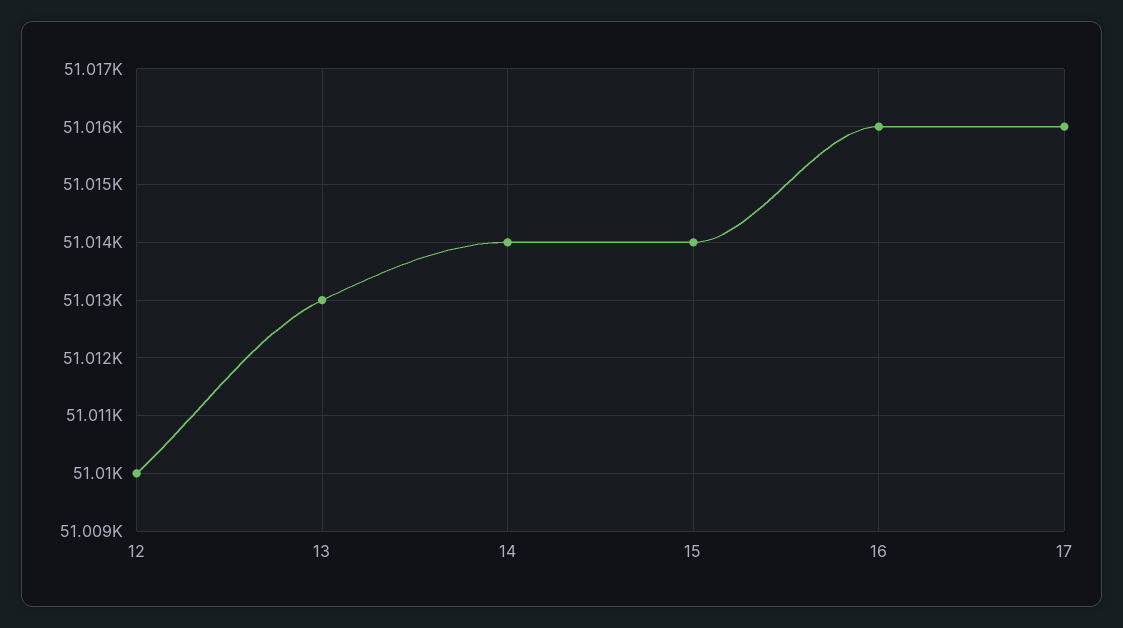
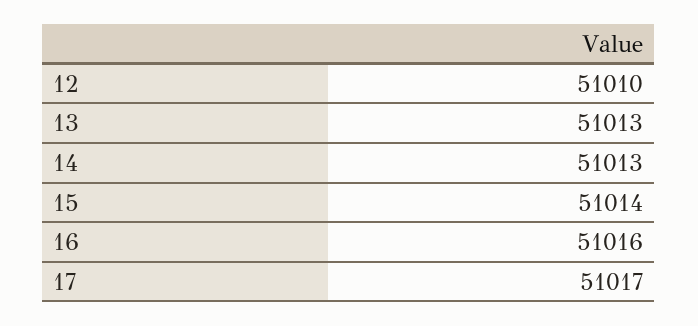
14: 51014 -> 51013
17: 51016 -> 51017

